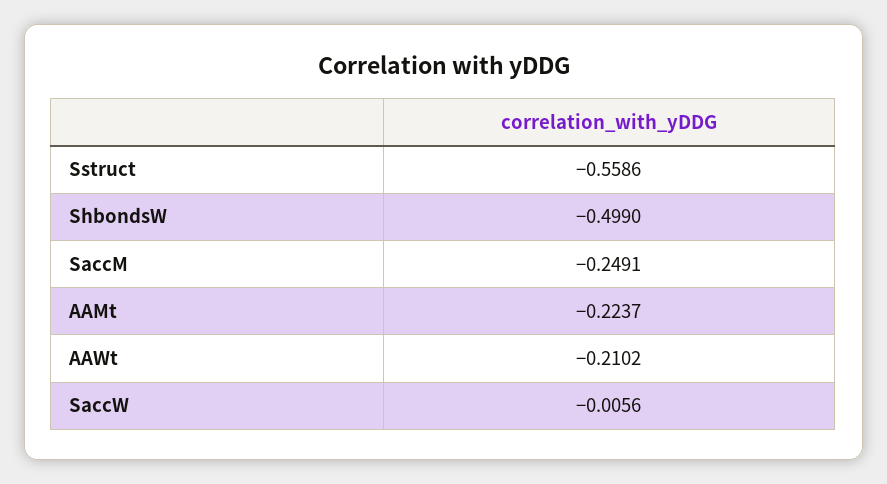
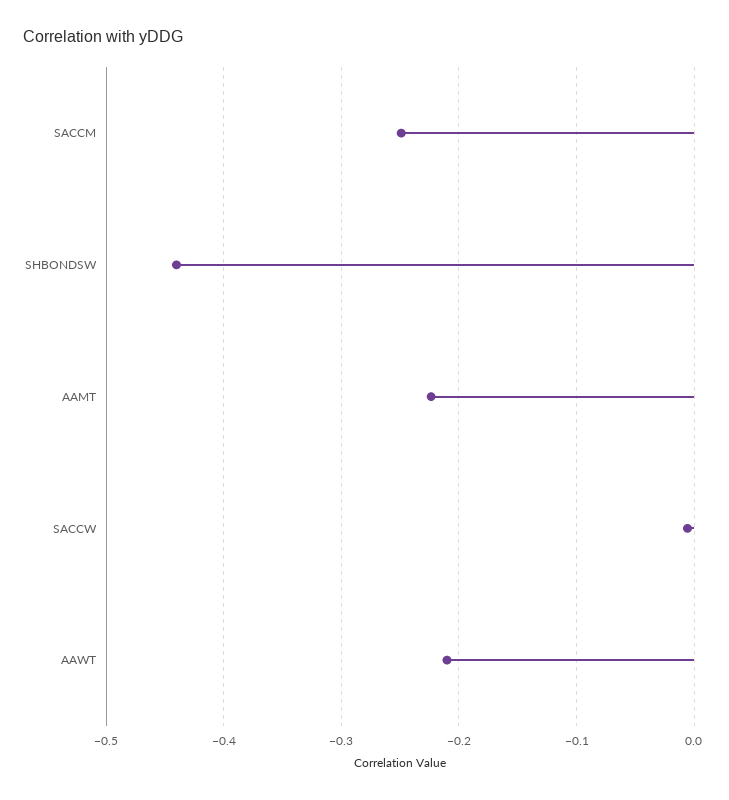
Sstruct: -0.5586 -> none
ShbondsW: -0.499 -> -0.44

